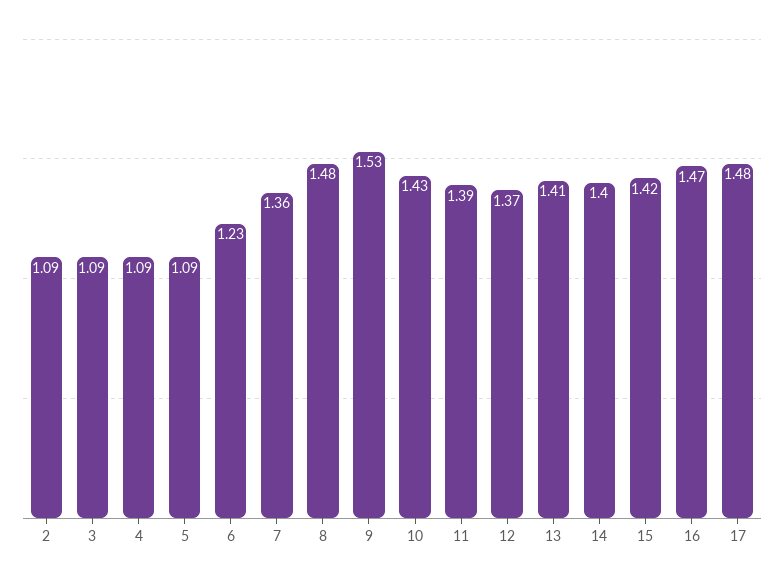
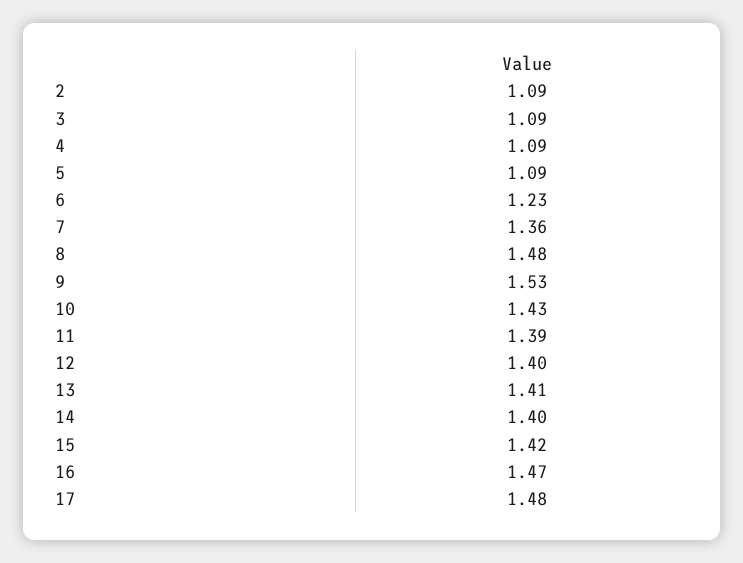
12: 1.37 -> 1.4

